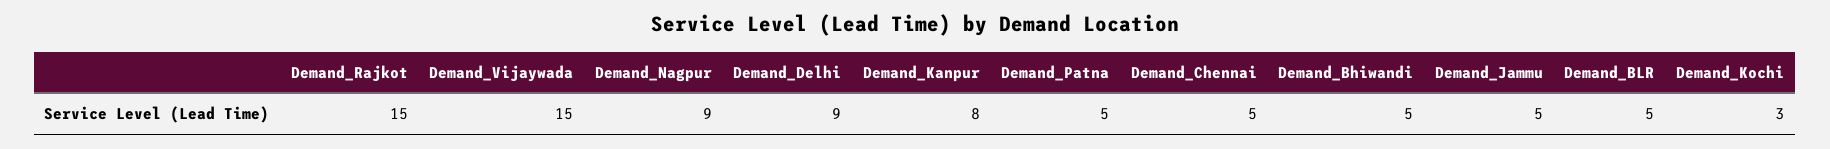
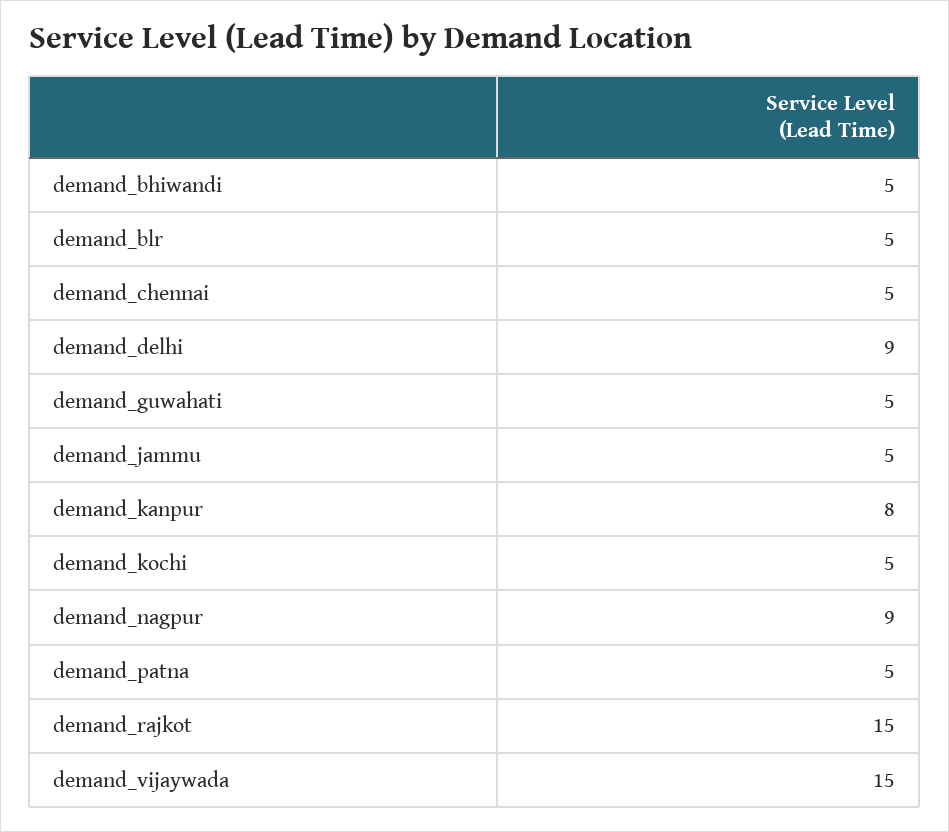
Demand_Kochi: 3 -> 5
demand_guwahati: none -> 5

